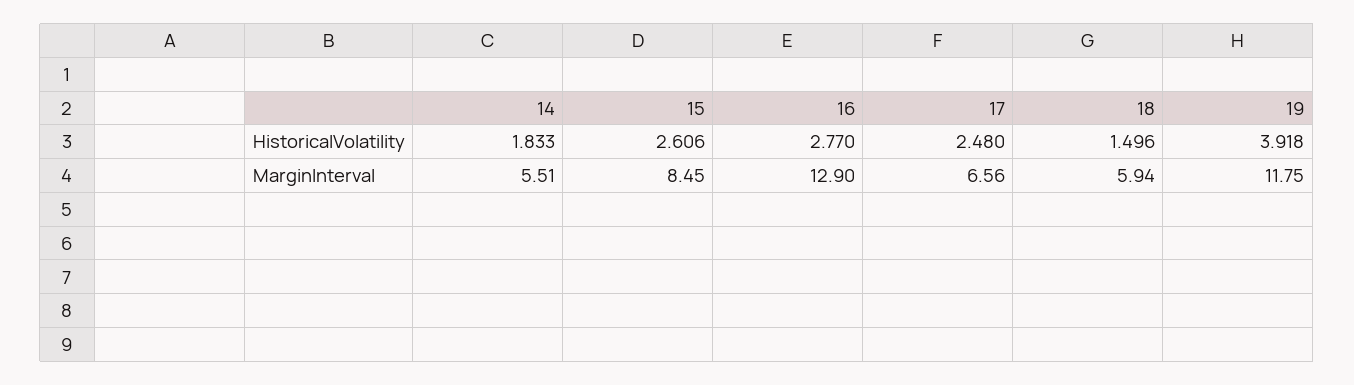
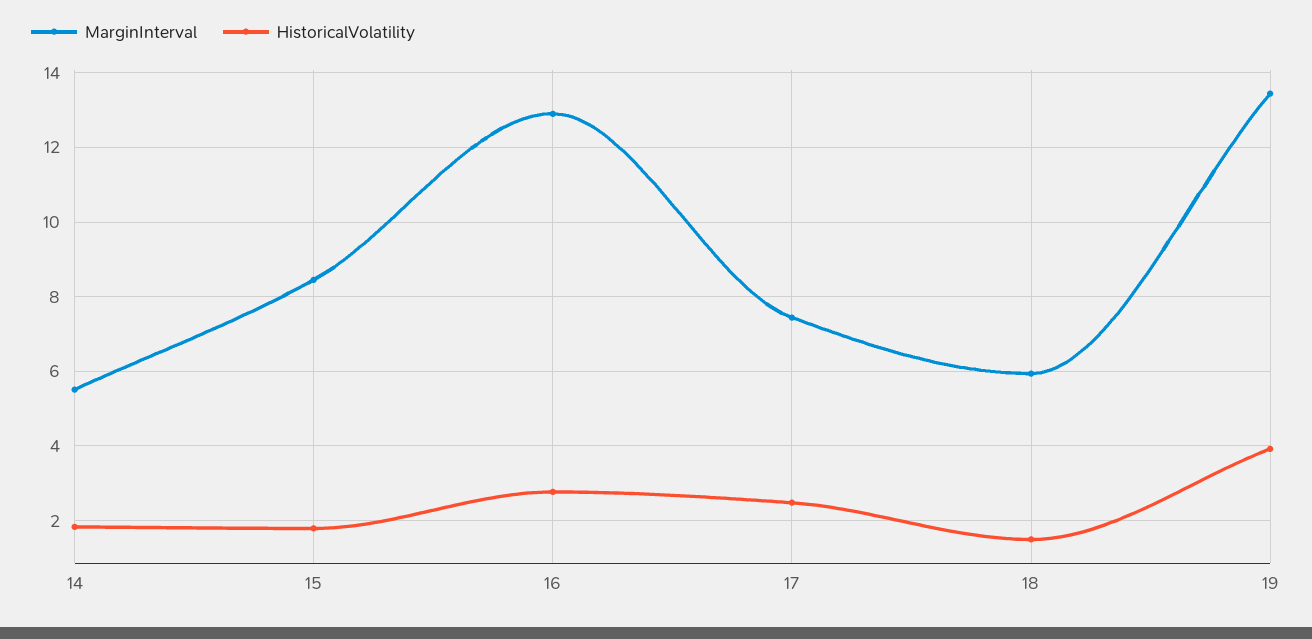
HistoricalVolatility, 15: 2.606 -> 1.8
MarginInterval, 17: 6.56 -> 7.4
MarginInterval, 19: 11.75 -> 13.4

